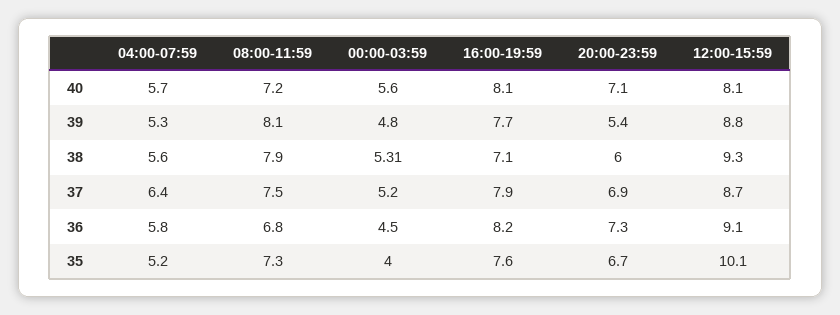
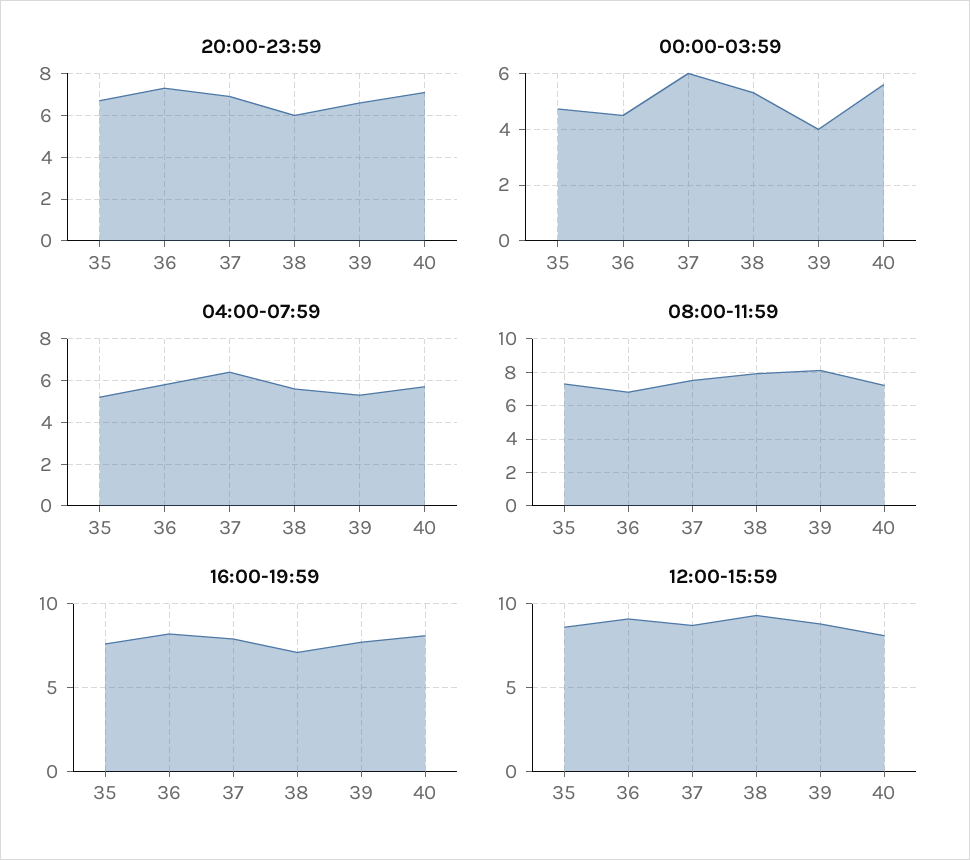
00:00-03:59, 39: 4.8 -> 4
20:00-23:59, 39: 5.4 -> 6.5
00:00-03:59, 37: 5.2 -> 6
00:00-03:59, 35: 4 -> 4.75
12:00-15:59, 35: 10.1 -> 8.5

